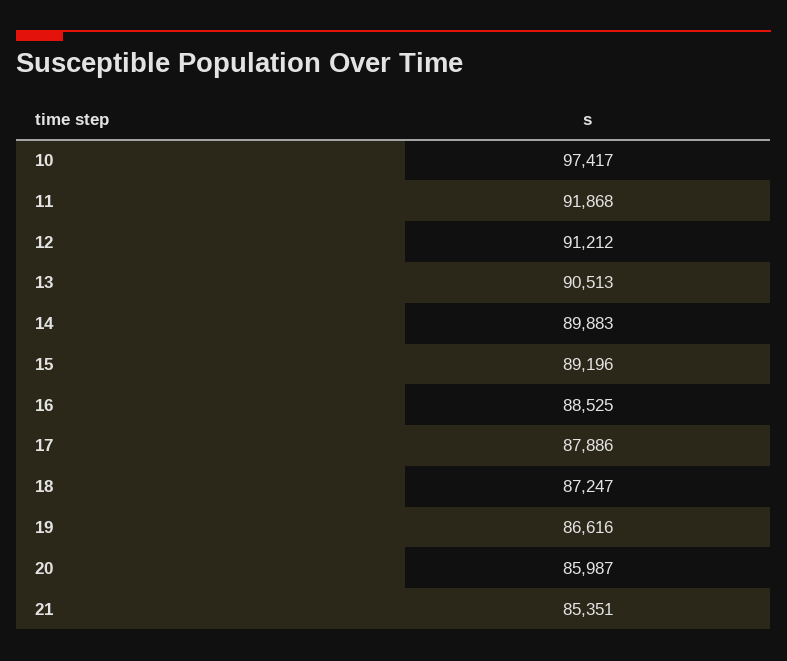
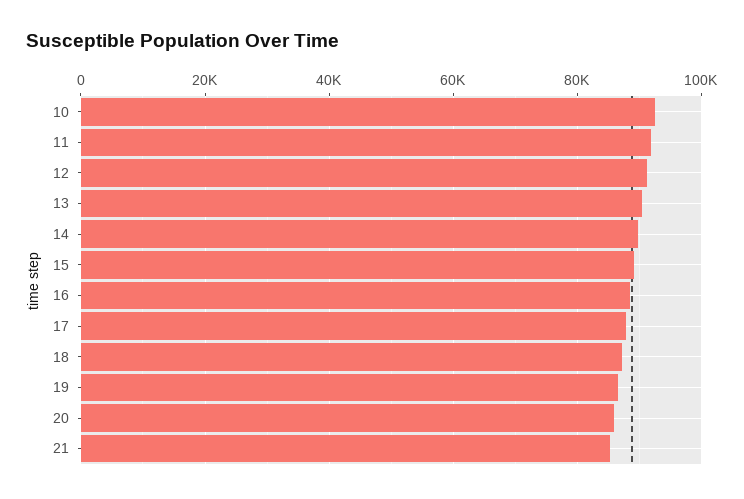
10: 97417 -> 92000

